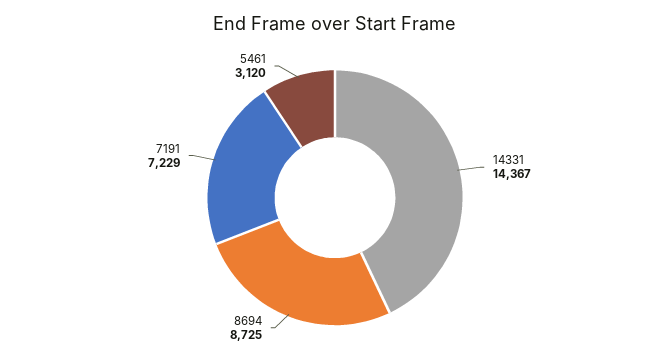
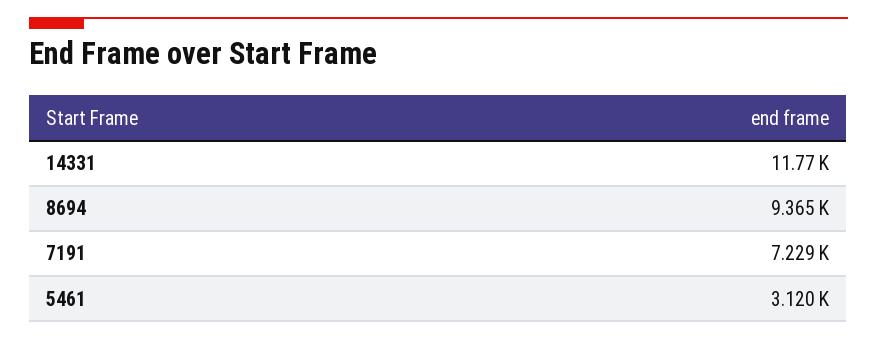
14331: 14367 -> 11770
8694: 8725 -> 9365

